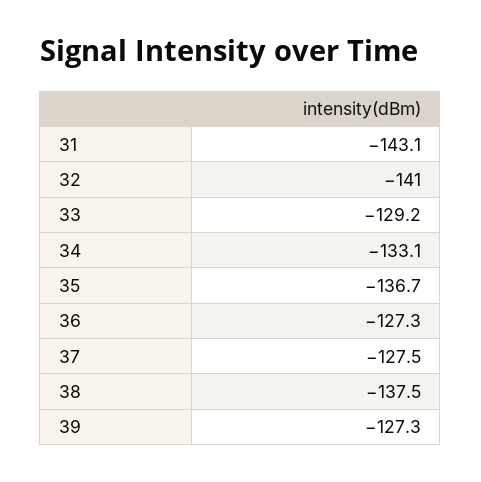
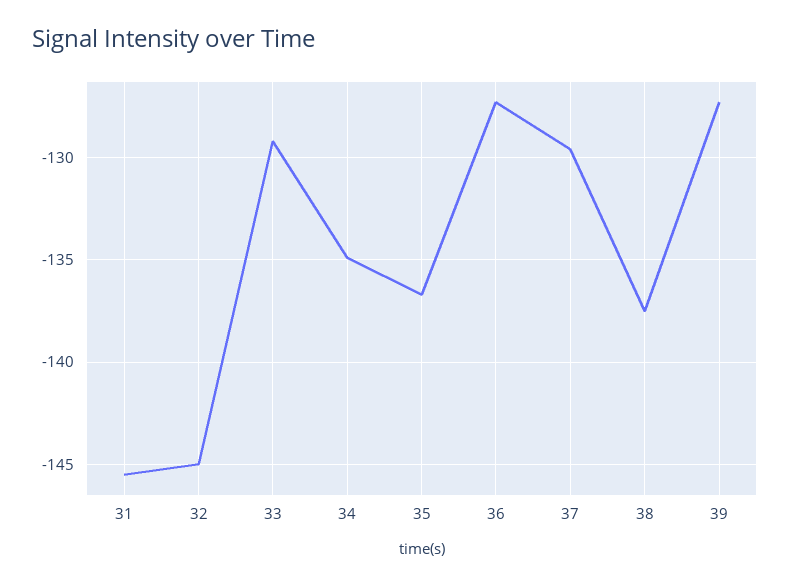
31: -143.1 -> -145.5
32: -141 -> -145
34: -133.1 -> -135
37: -127.5 -> -129.5

